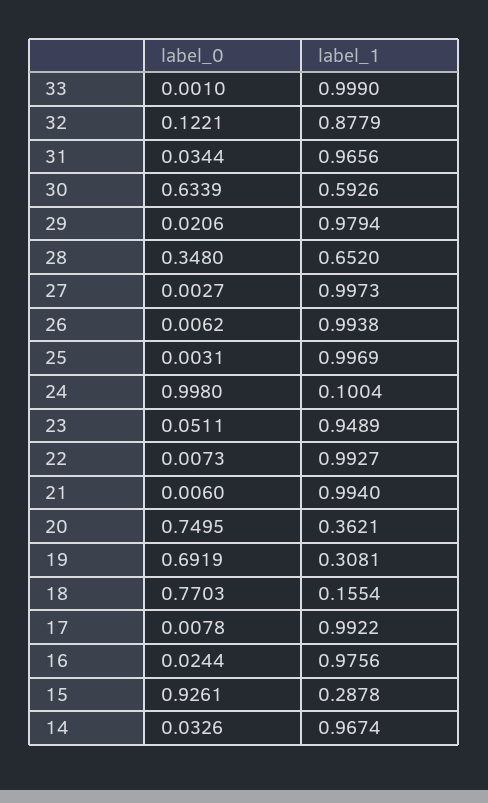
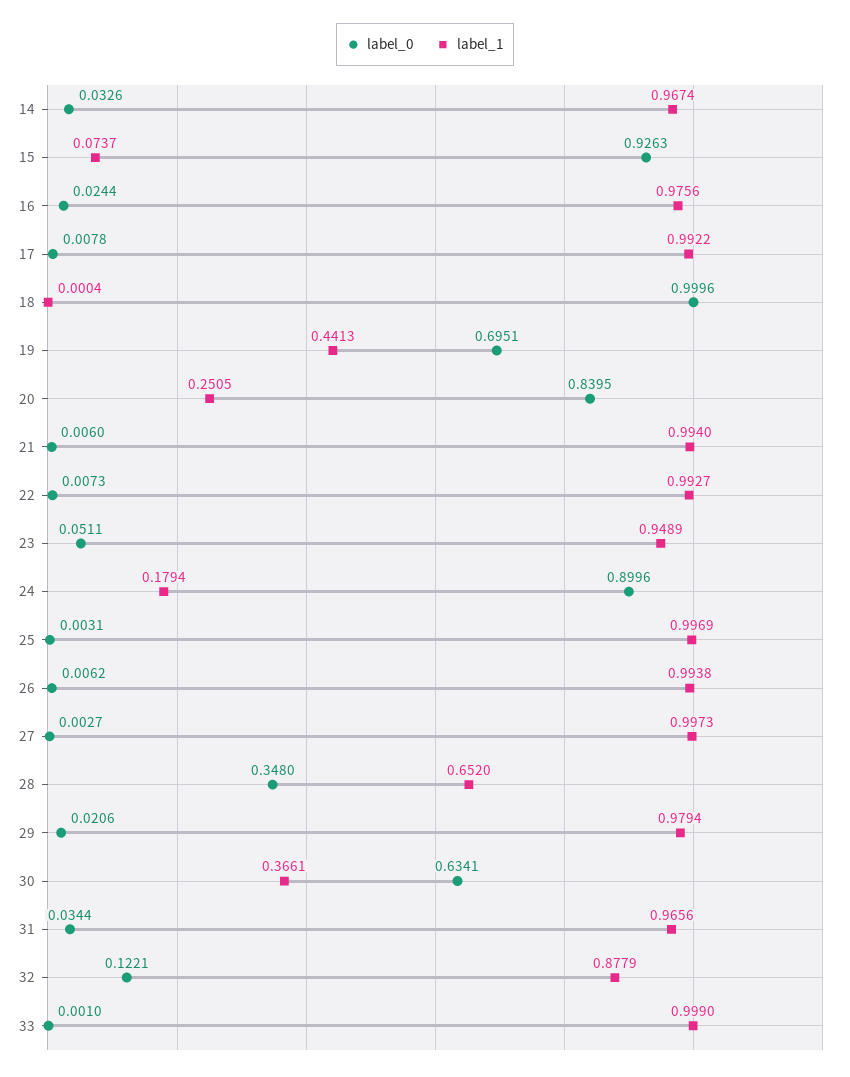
label_0, 30: 0.6339 -> 0.6341
label_1, 30: 0.5926 -> 0.3661
label_0, 24: 0.998 -> 0.8996
label_1, 24: 0.1004 -> 0.1794
label_0, 20: 0.7495 -> 0.8395
label_1, 20: 0.3621 -> 0.2505
label_0, 19: 0.6919 -> 0.6951
label_1, 19: 0.3081 -> 0.4413
label_0, 18: 0.7703 -> 0.9996
label_1, 18: 0.1554 -> 0.0004
label_0, 15: 0.9261 -> 0.9263
label_1, 15: 0.2878 -> 0.0737

